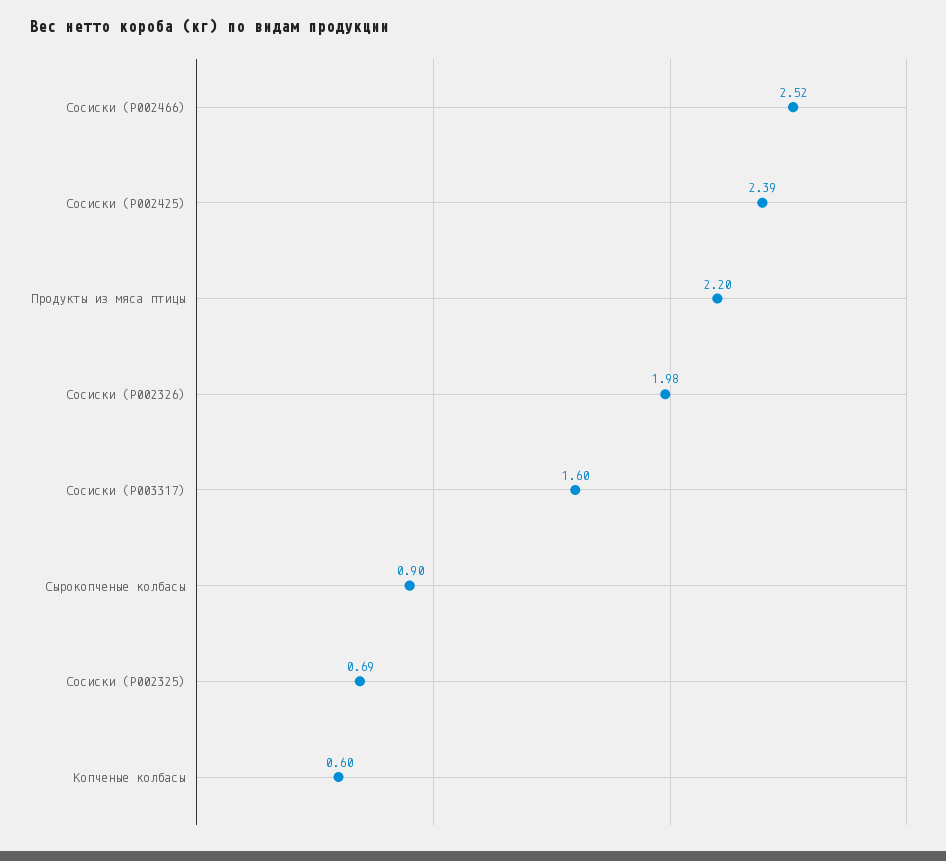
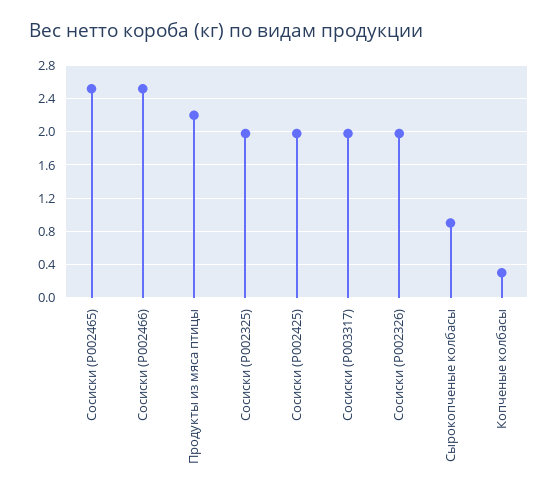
Сосиски (P002425): 2.39 -> 2
Сосиски (P003317): 1.6 -> 2
Сосиски (P002325): 0.69 -> 2
Копченые колбасы: 0.6 -> 0.3
Сосиски (P002465): none -> 2.5

